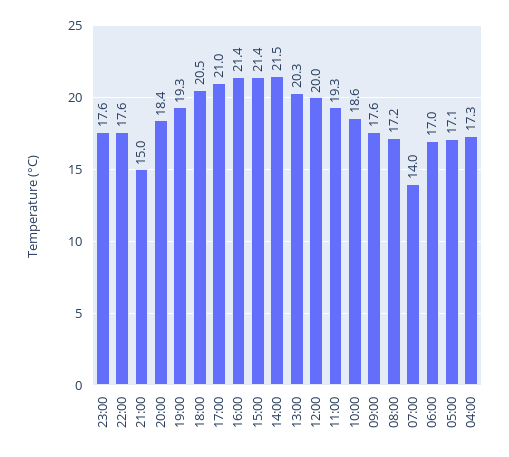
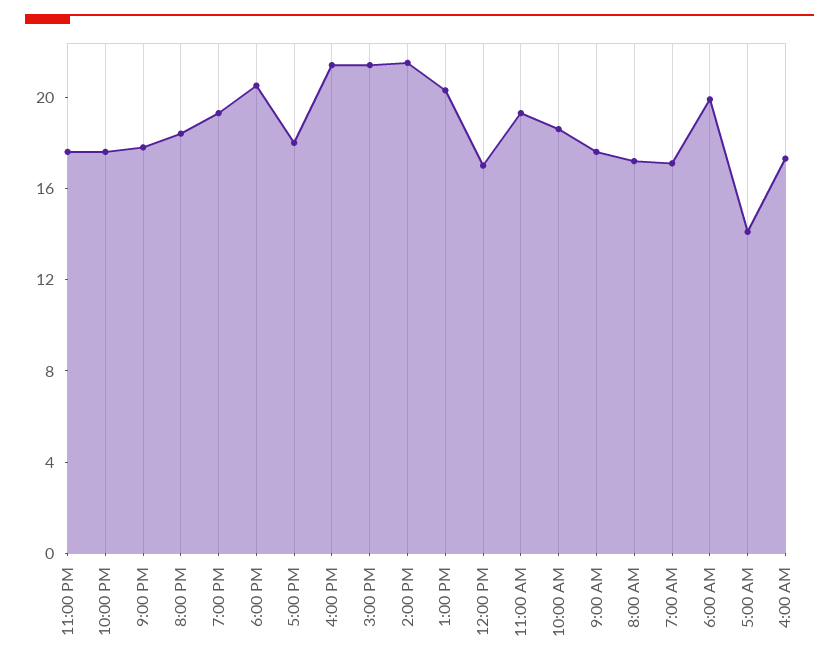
21:00: 15 -> 18
17:00: 21 -> 18
12:00: 20 -> 17
07:00: 14 -> 17
06:00: 17 -> 20
05:00: 17.1 -> 14

